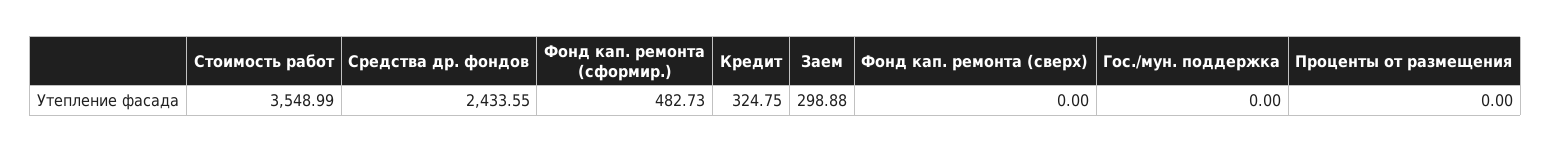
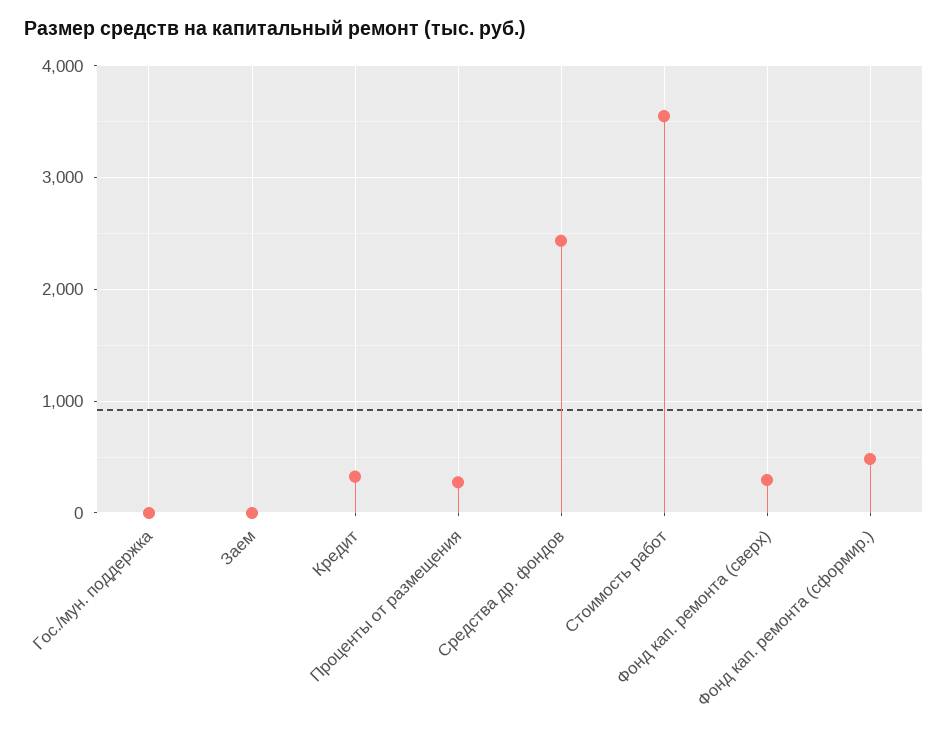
Заем: 298.88 -> 0
Фонд кап. ремонта (сверх): 0 -> 300
Проценты от размещения: 0 -> 300

